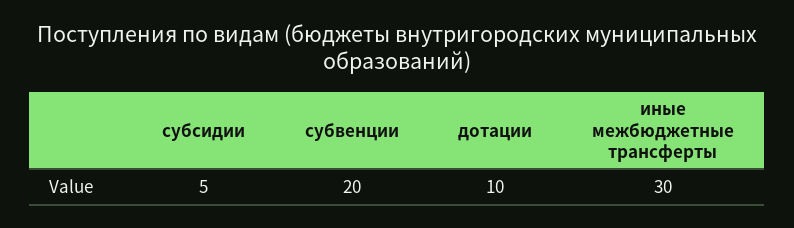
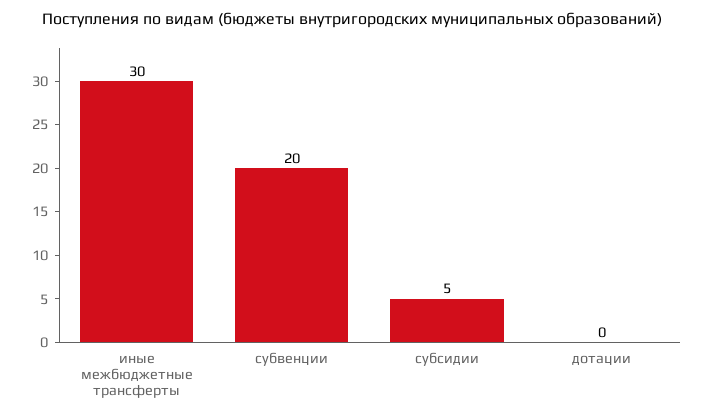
дотации: 10 -> 0

